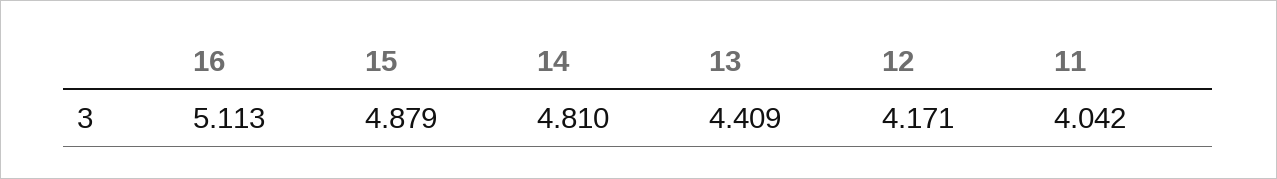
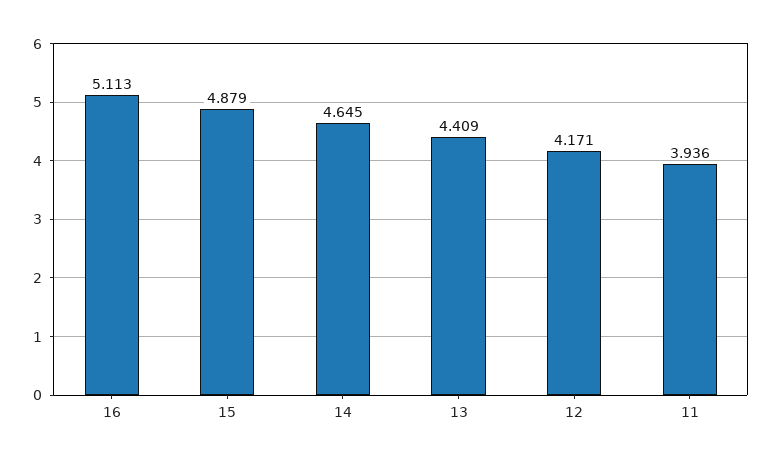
14: 4.81 -> 4.645
11: 4.042 -> 3.936

